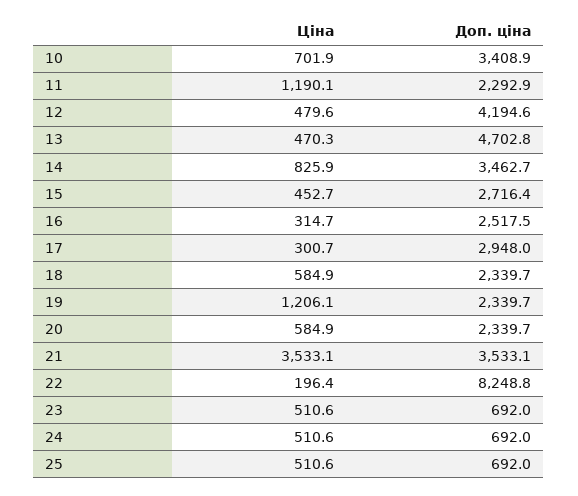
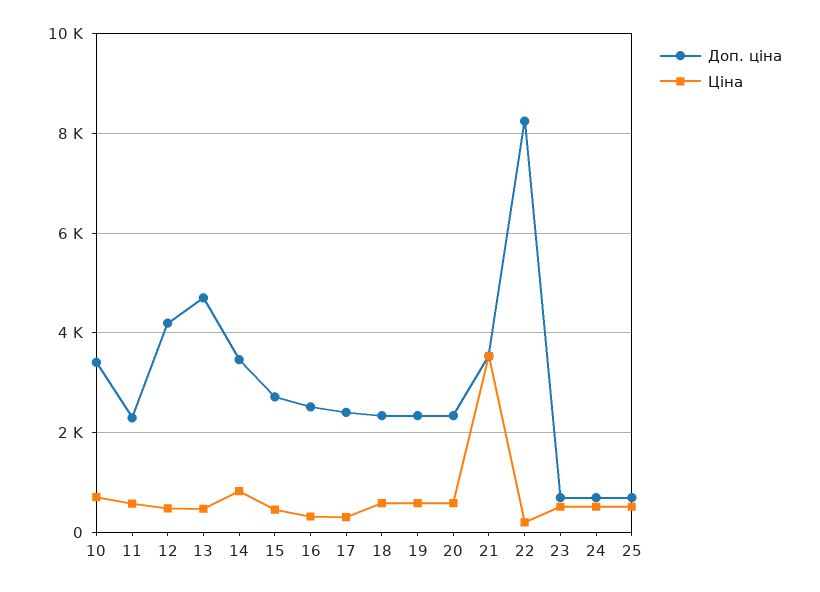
Ціна, 11: 1190.1 -> 600
Доп. ціна, 17: 2948 -> 2400
Ціна, 19: 1206.1 -> 600

